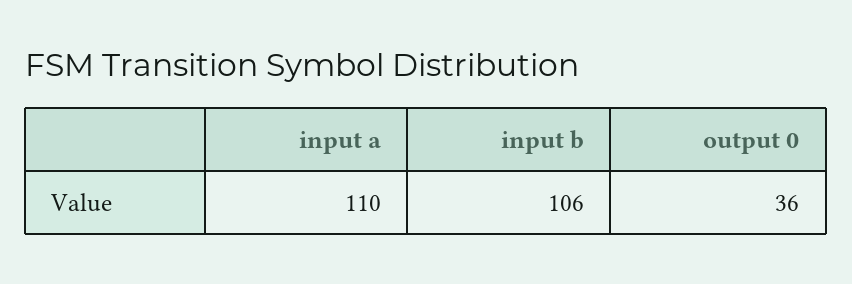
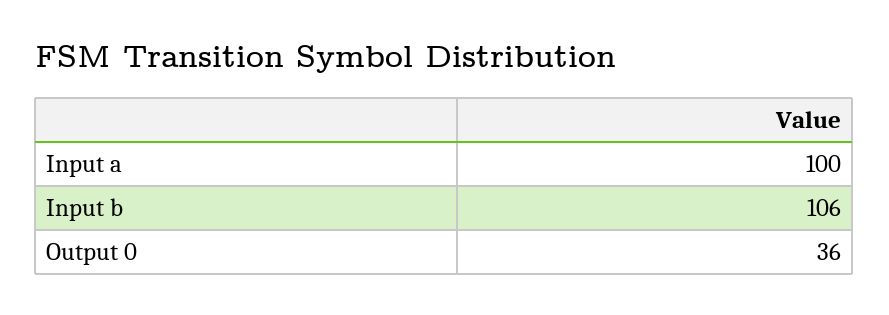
input a: 110 -> 100

